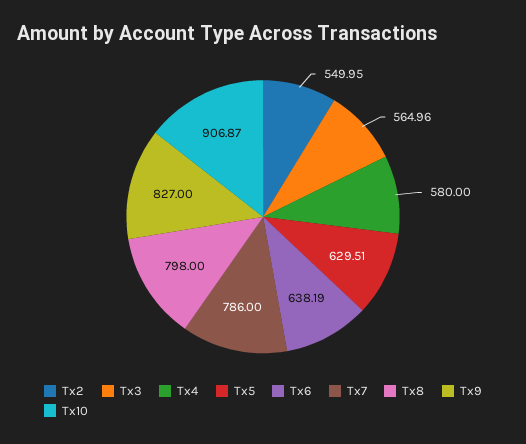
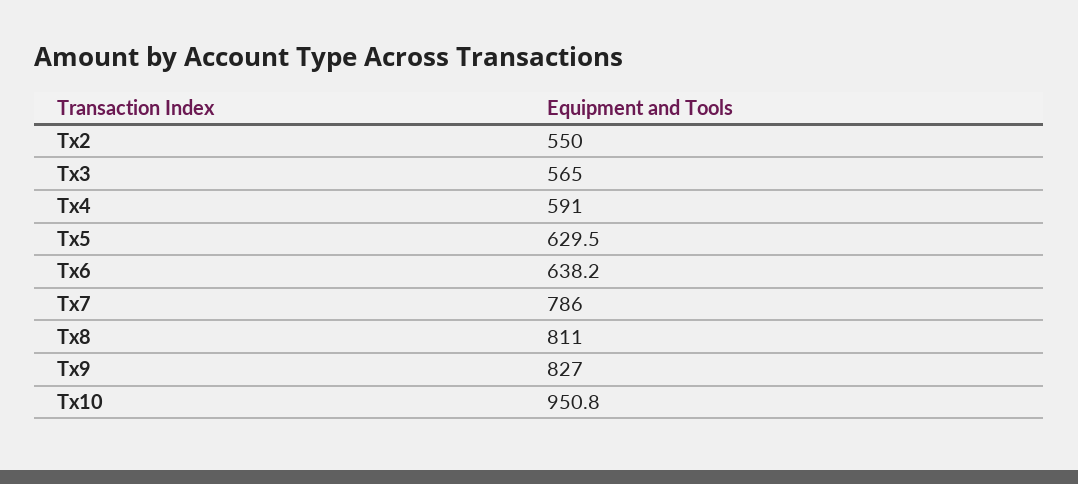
Tx4: 580 -> 591
Tx8: 798 -> 811
Tx10: 906.87 -> 950.8

